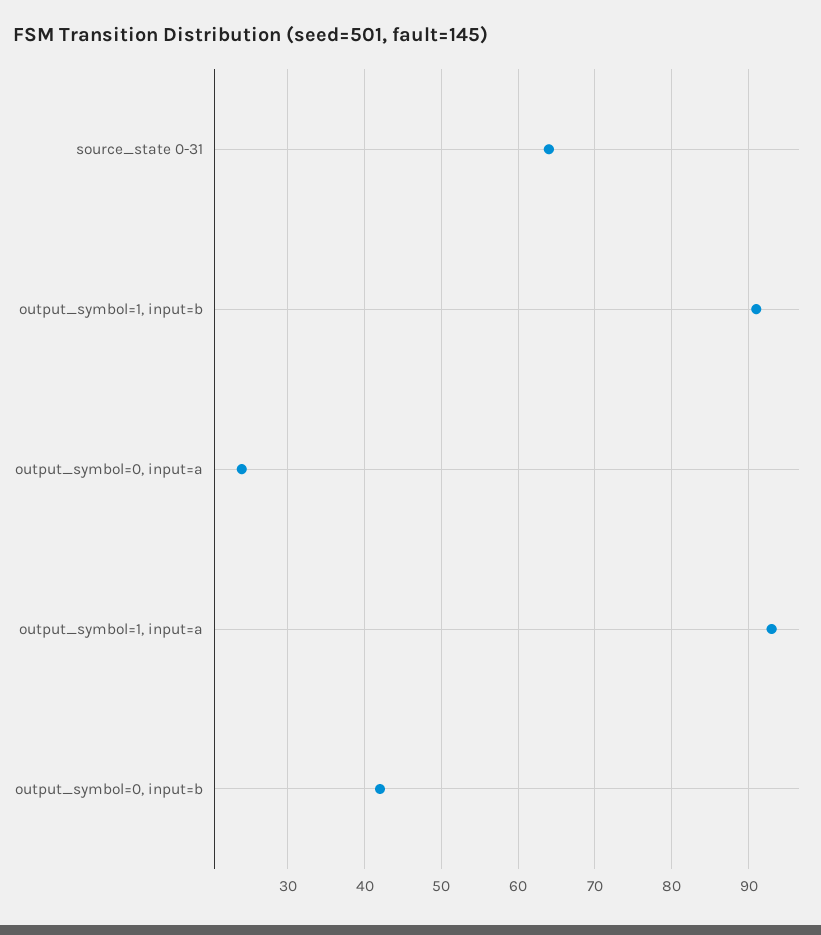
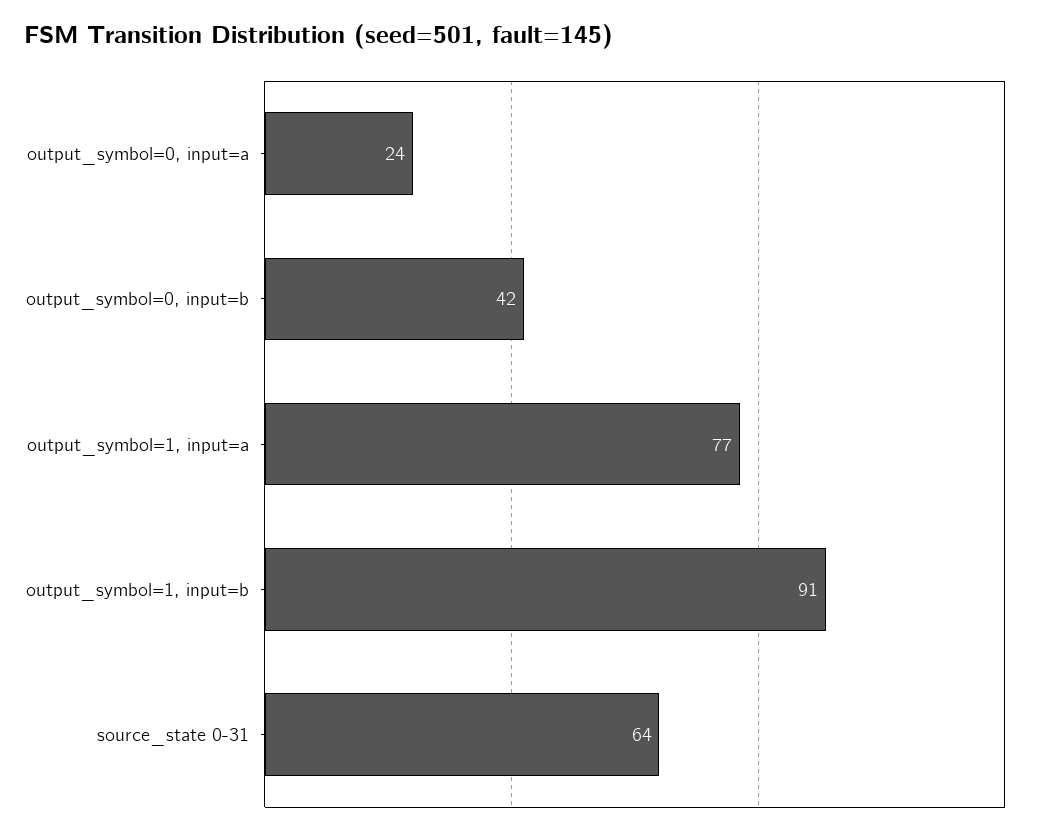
output_symbol=1, input=a: 93 -> 77

